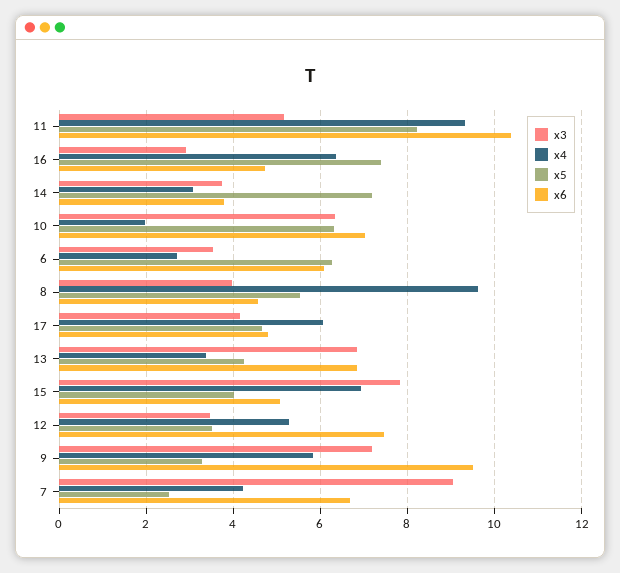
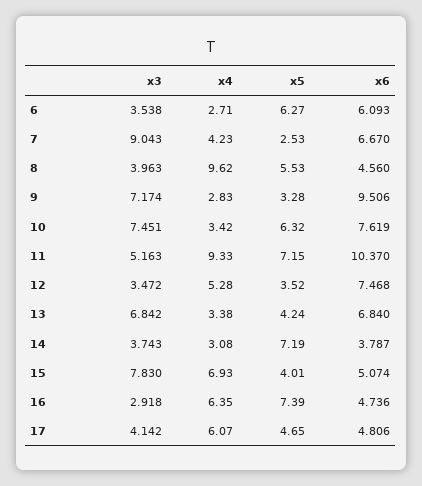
x5, 11: 8.2 -> 7.15
x3, 10: 6.4 -> 7.451
x4, 10: 2 -> 3.42
x6, 10: 7 -> 7.619
x4, 9: 5.8 -> 2.83

